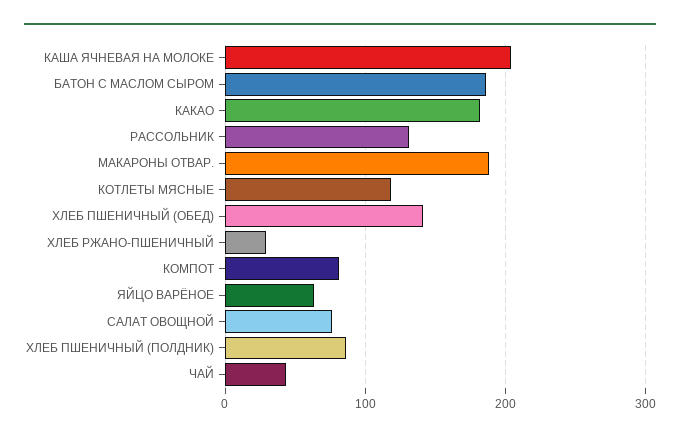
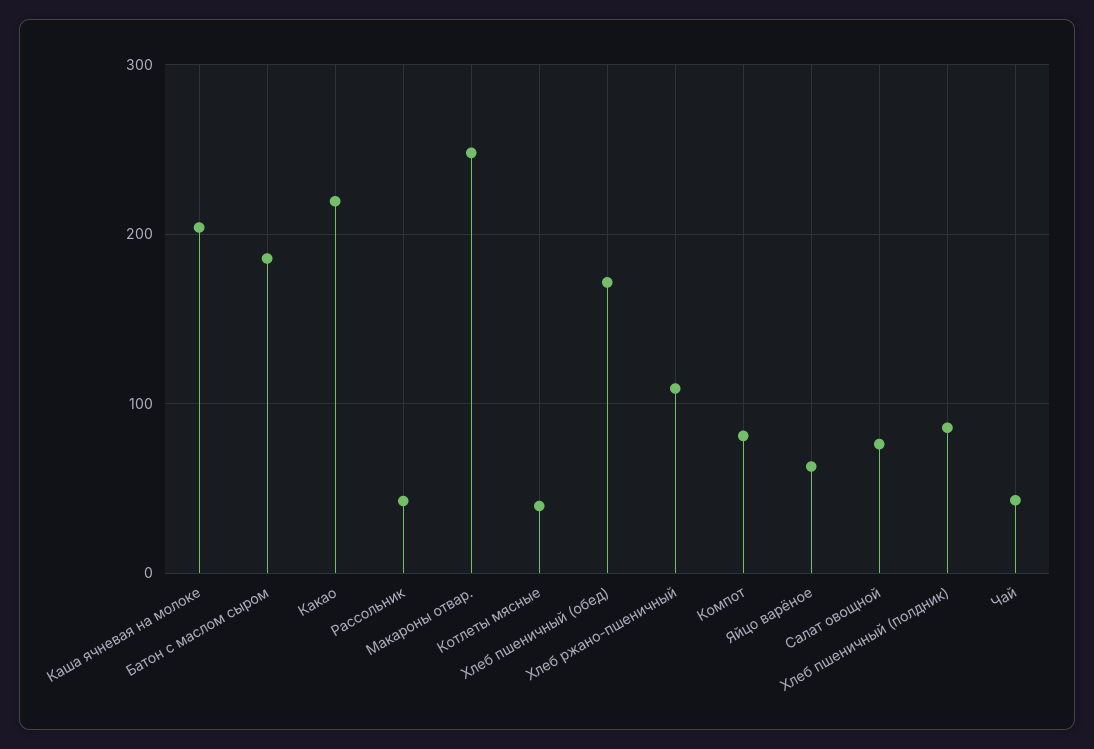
КАКАО: 180 -> 220
РАССОЛЬНИК: 130 -> 40
МАКАРОНЫ ОТВАР.: 190 -> 250
КОТЛЕТЫ МЯСНЫЕ: 120 -> 40
ХЛЕБ ПШЕНИЧНЫЙ (ОБЕД): 140 -> 170
ХЛЕБ РЖАНО-ПШЕНИЧНЫЙ: 30 -> 110

